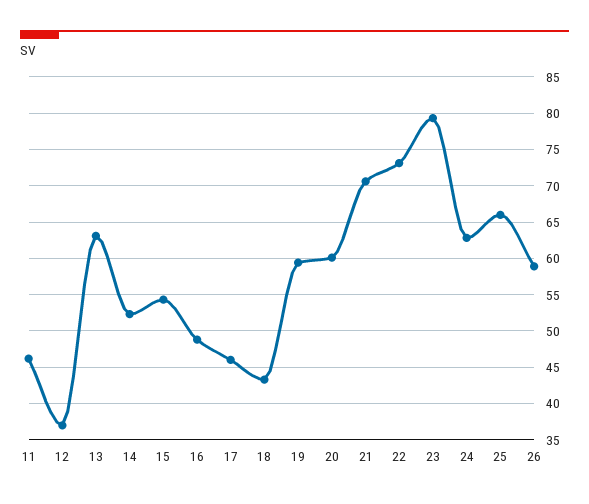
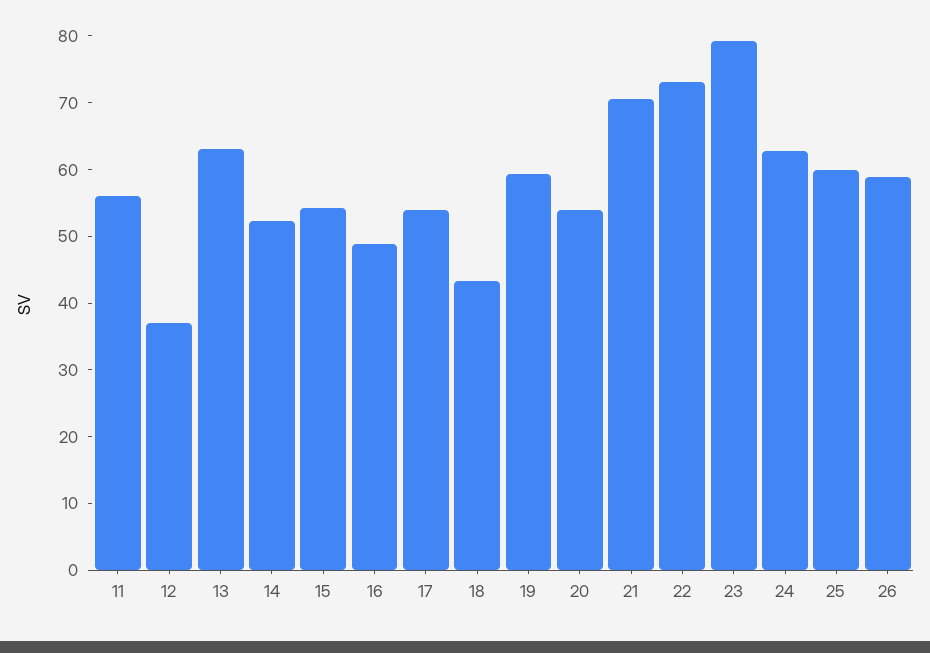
11: 46 -> 56
17: 46 -> 54
20: 60 -> 54
25: 66 -> 60

